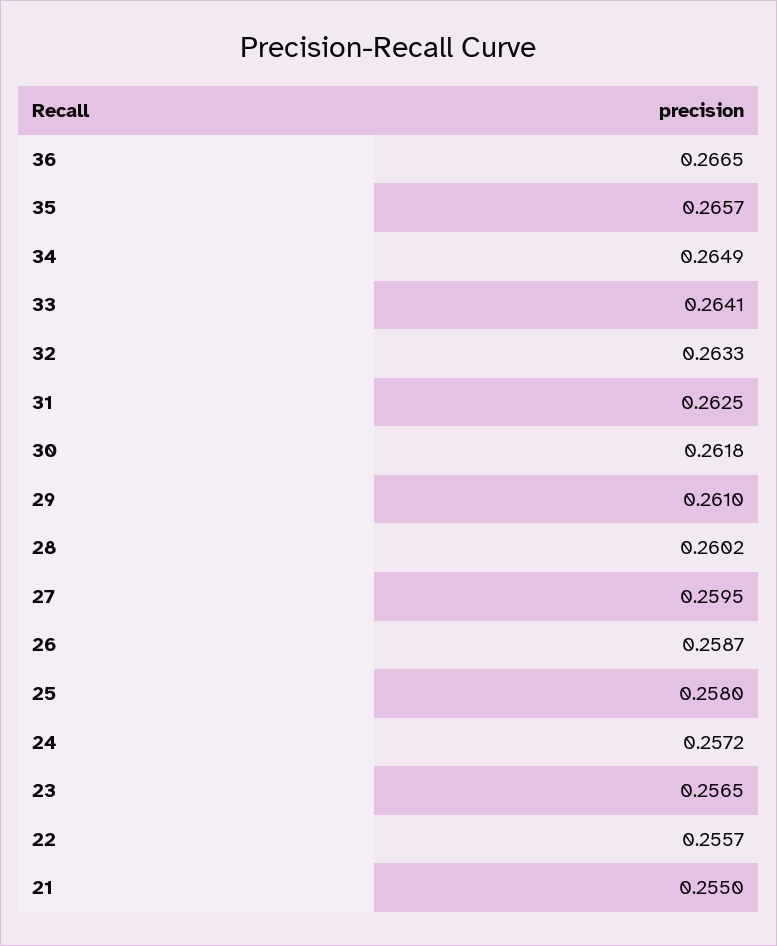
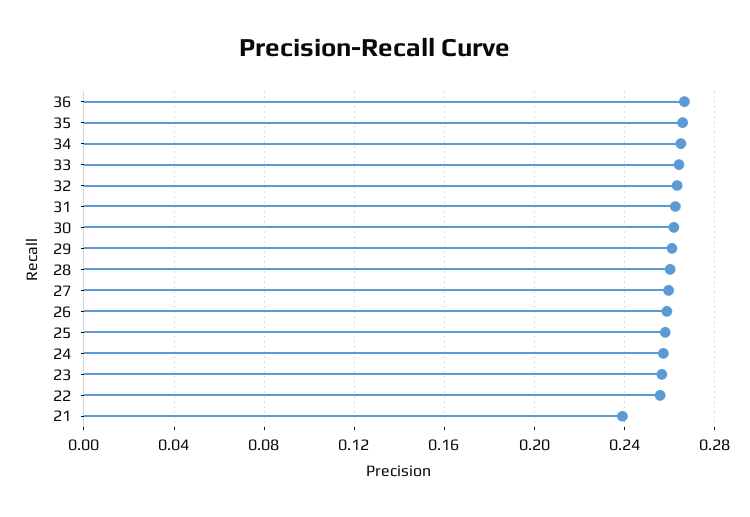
21: 0.255 -> 0.24

